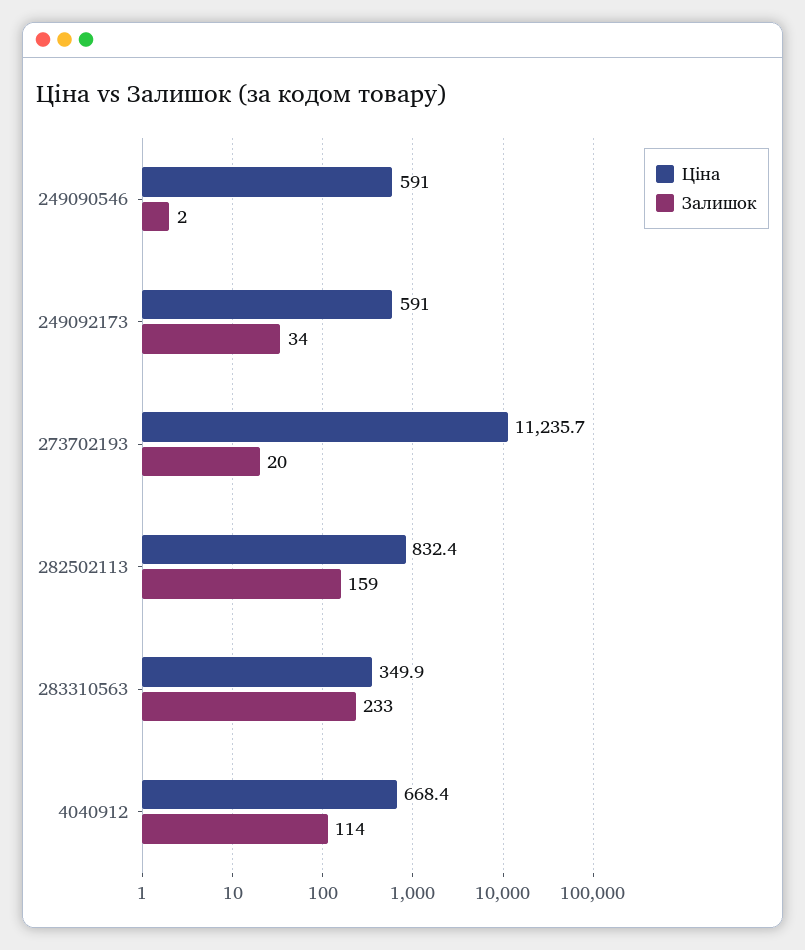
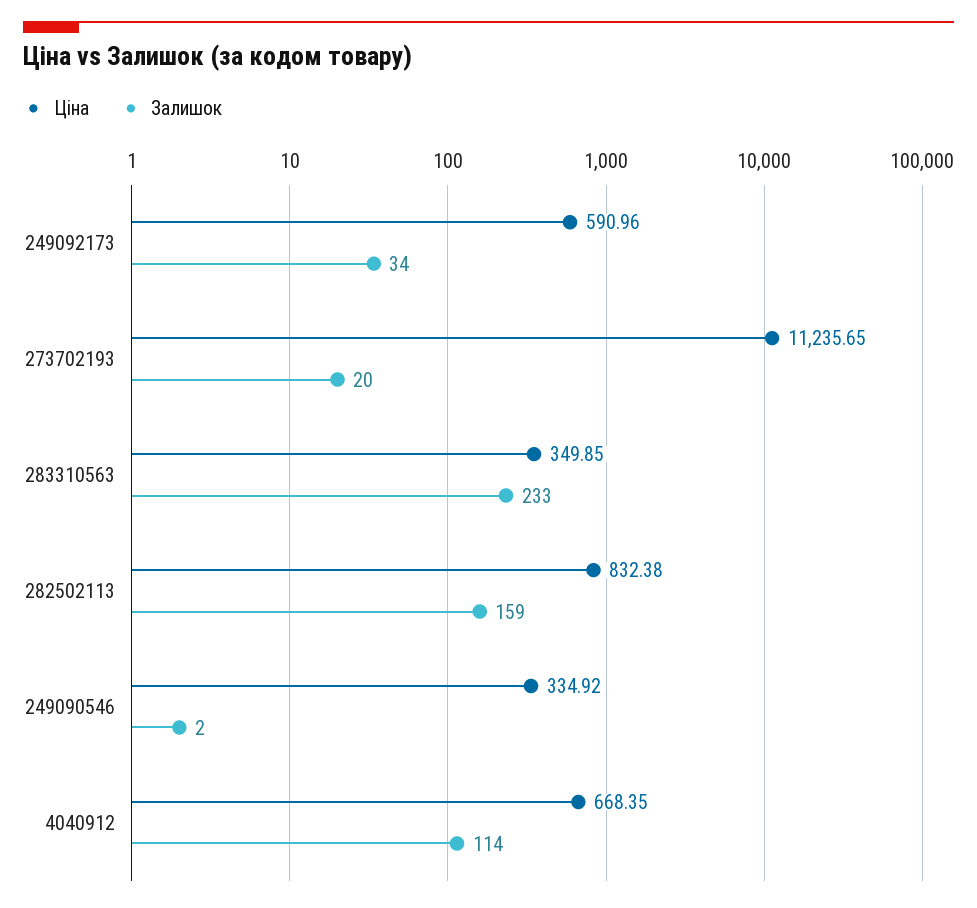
Ціна, 249090546: 591 -> 334.92

